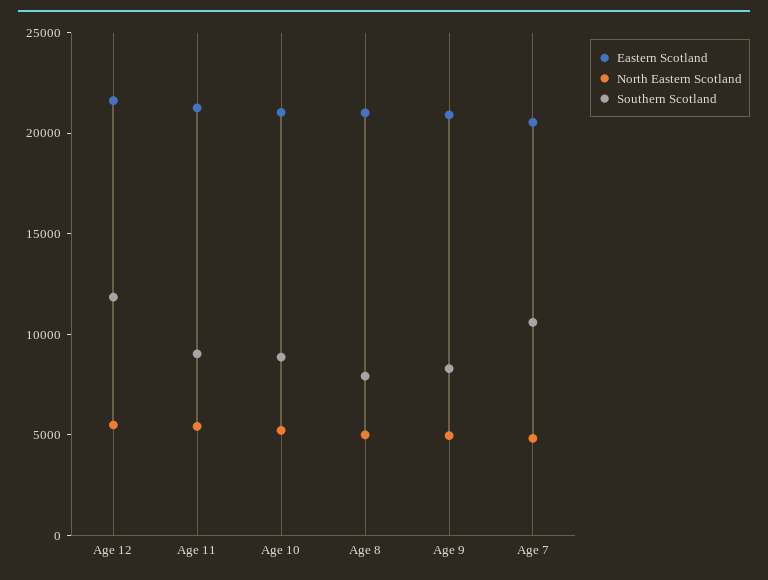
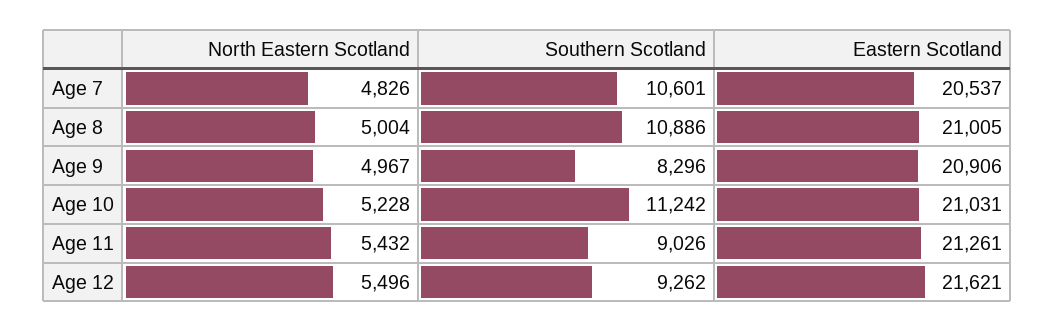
Southern Scotland, Age 12: 12000 -> 9262
Southern Scotland, Age 10: 9000 -> 11242
Southern Scotland, Age 8: 8000 -> 10886

